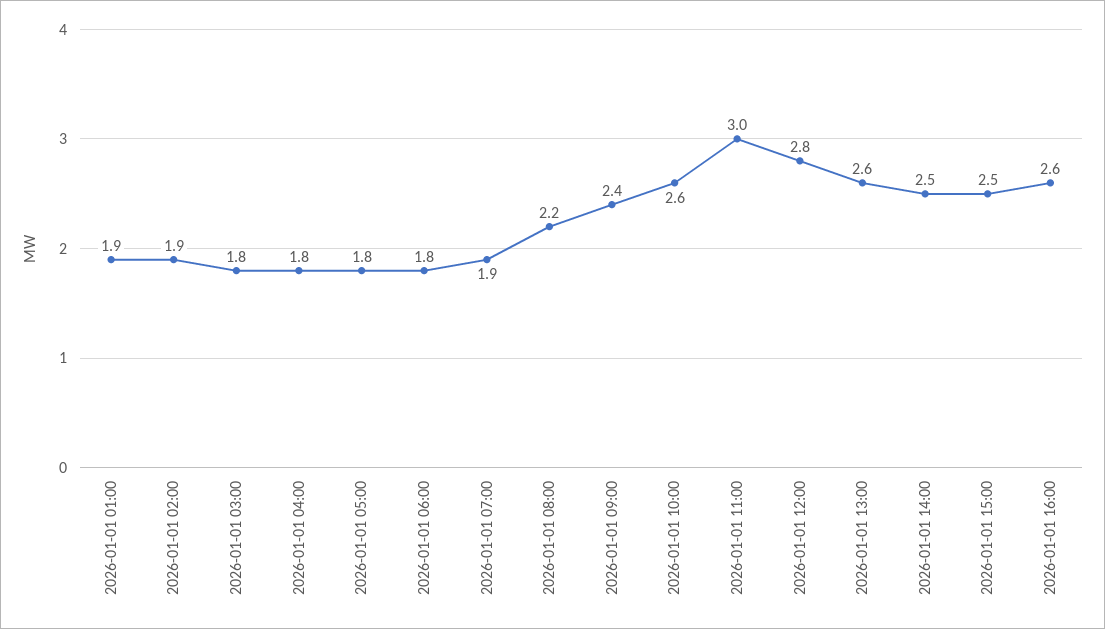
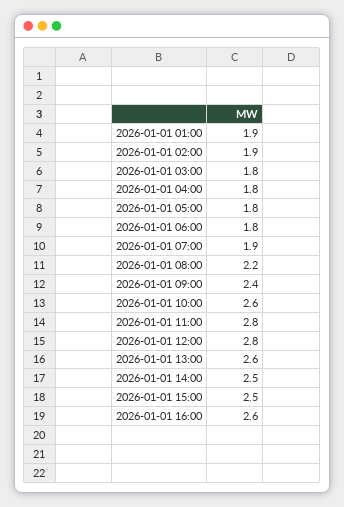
2026-01-01 11:00: 3 -> 2.8

